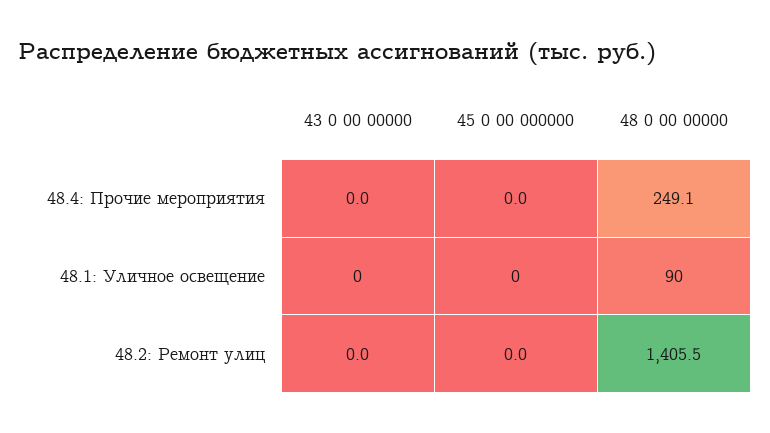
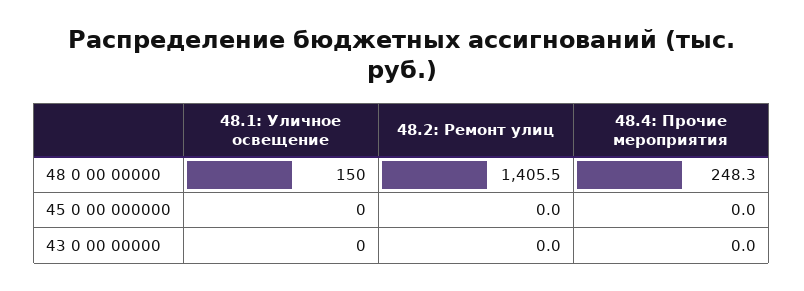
48 0 00 00000, 48.4: Прочие мероприятия: 249.1 -> 248.3
48 0 00 00000, 48.1: Уличное освещение: 90 -> 150

